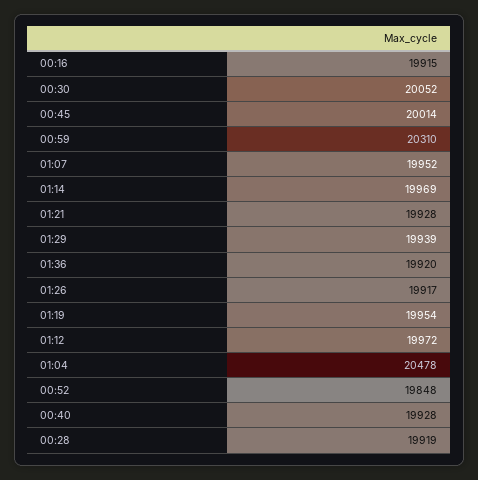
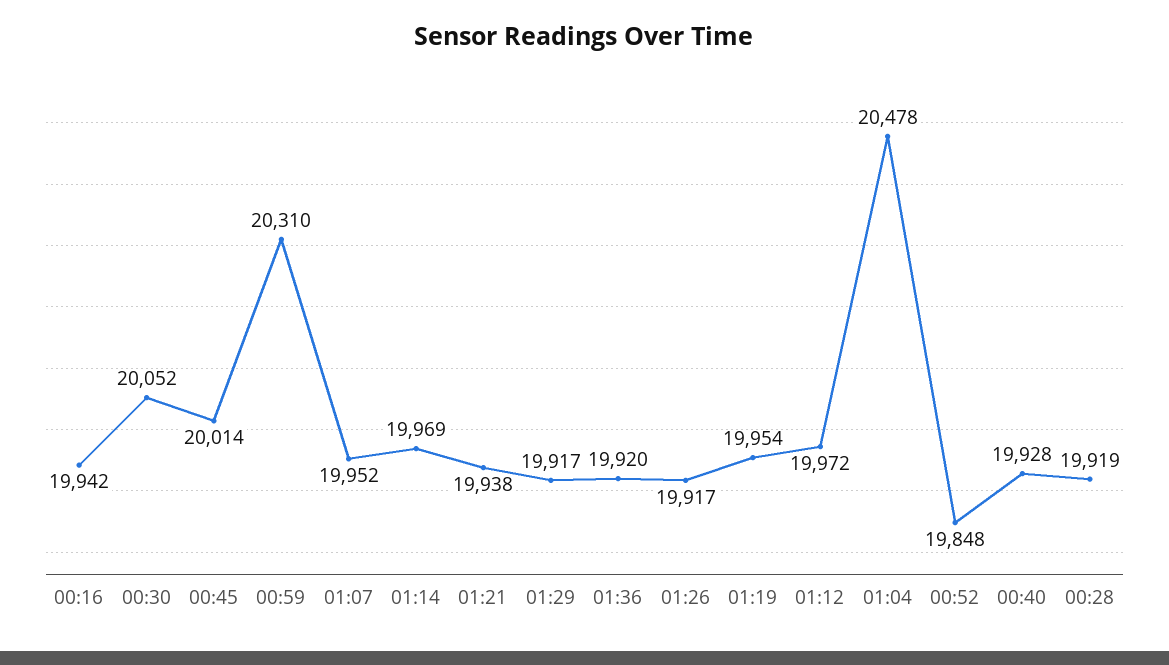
00:16: 19915 -> 19942
01:21: 19928 -> 19938
01:29: 19939 -> 19917

